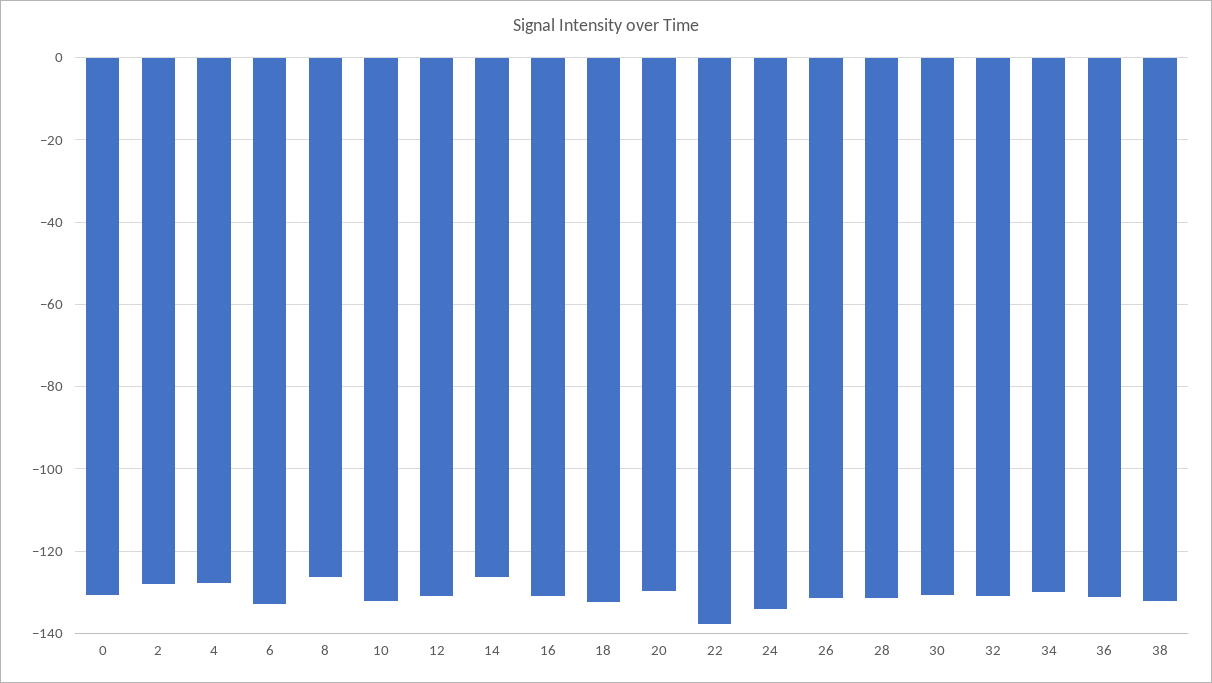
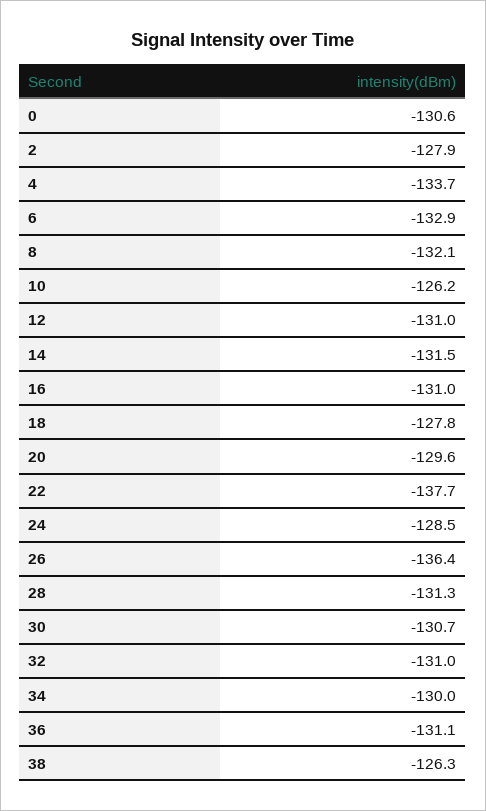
4: -128 -> -133.7
8: -126 -> -132.1
10: -132 -> -126.2
14: -126 -> -131.5
18: -132 -> -127.8
24: -134 -> -128.5
26: -132 -> -136.4
38: -132 -> -126.3

